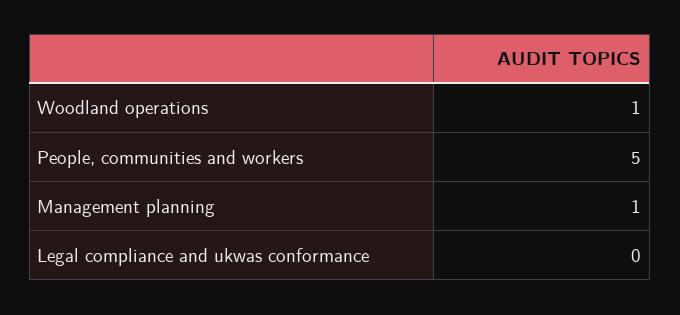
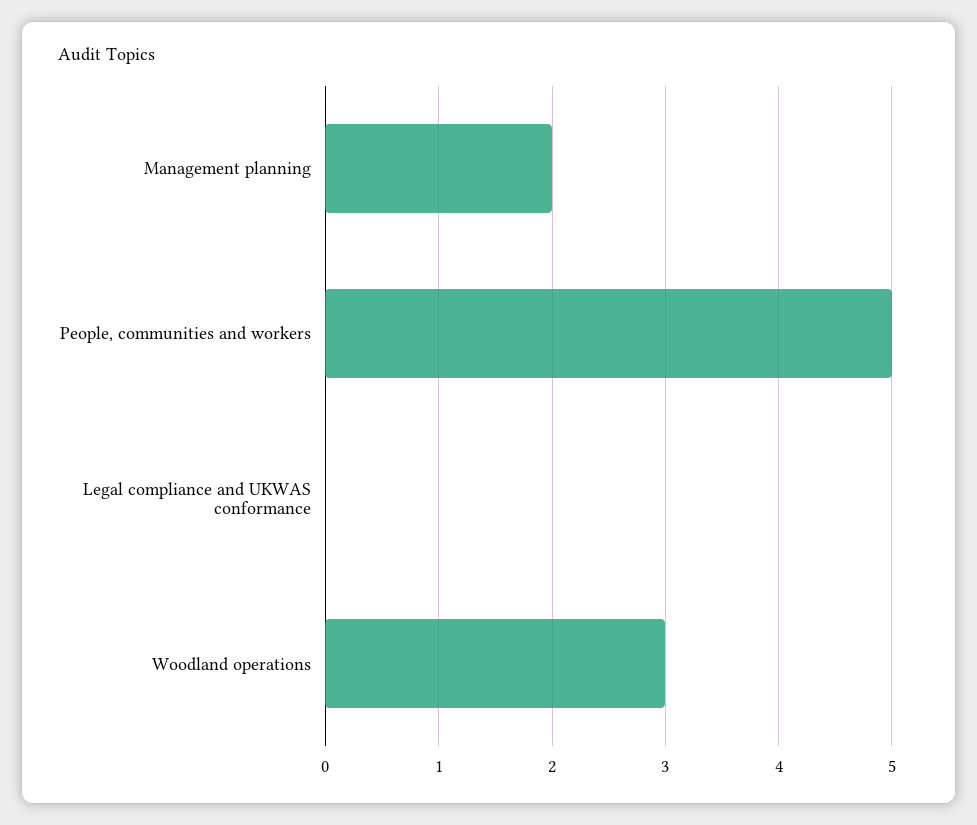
Woodland operations: 1 -> 3
Management planning: 1 -> 2

